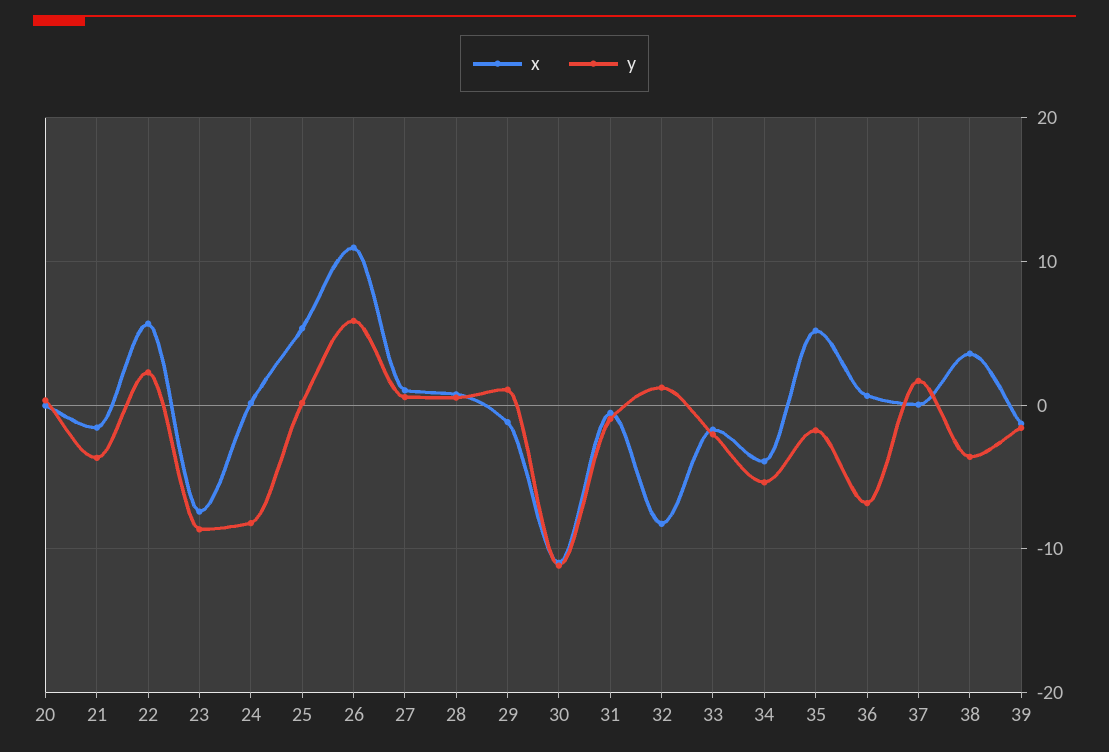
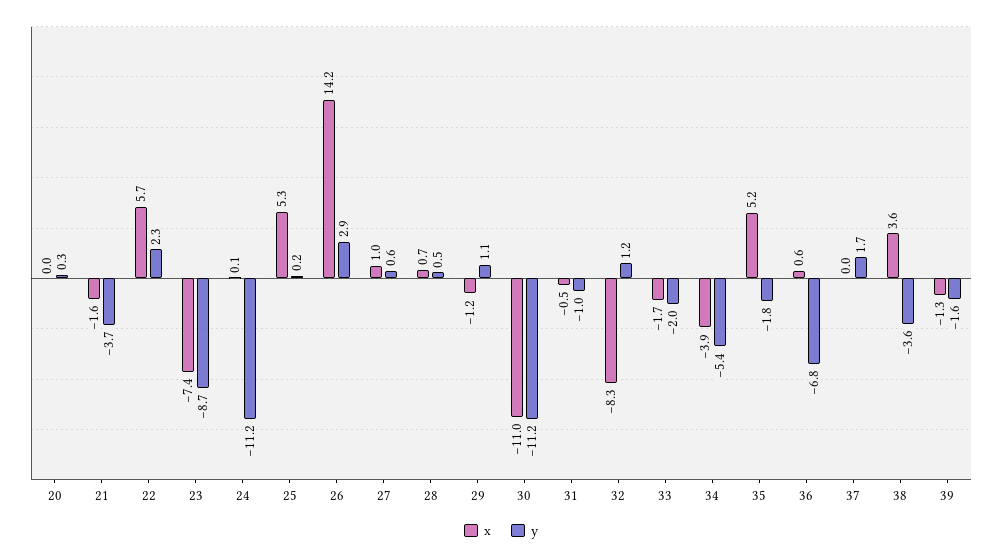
y, 24: -8 -> -11.2
x, 26: 11 -> 14.2
y, 26: 6 -> 2.9

